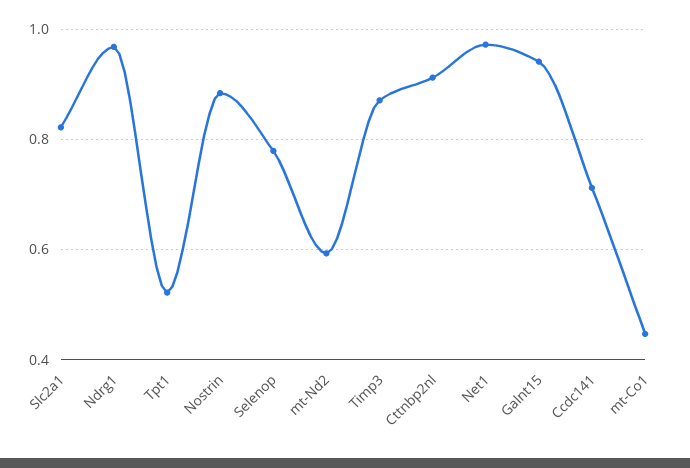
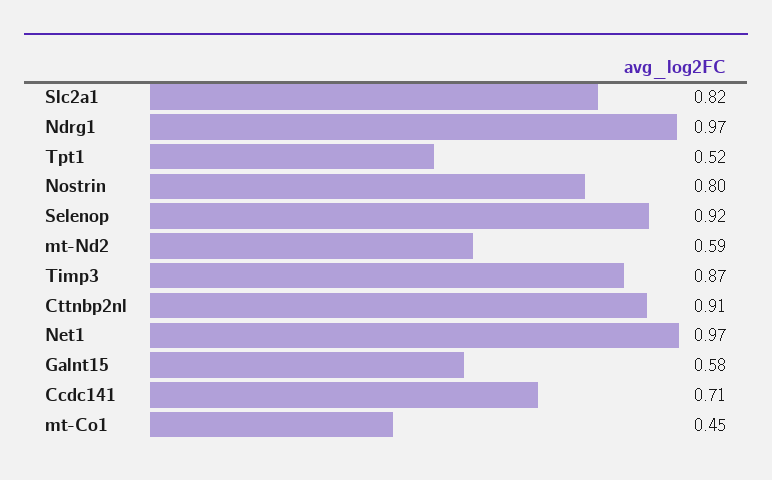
Nostrin: 0.88 -> 0.8
Selenop: 0.78 -> 0.92
Galnt15: 0.94 -> 0.58

